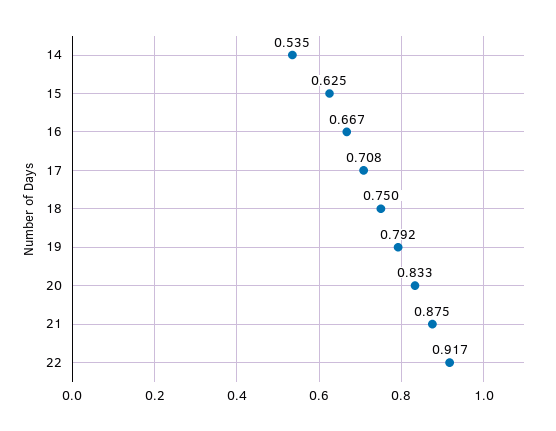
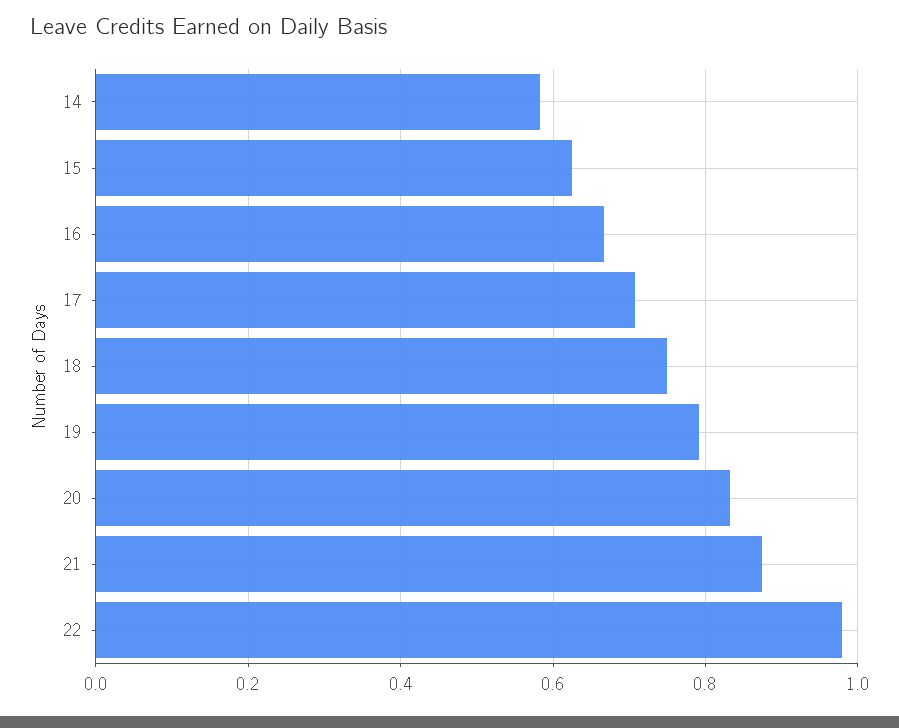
14: 0.535 -> 0.58
22: 0.917 -> 0.98

